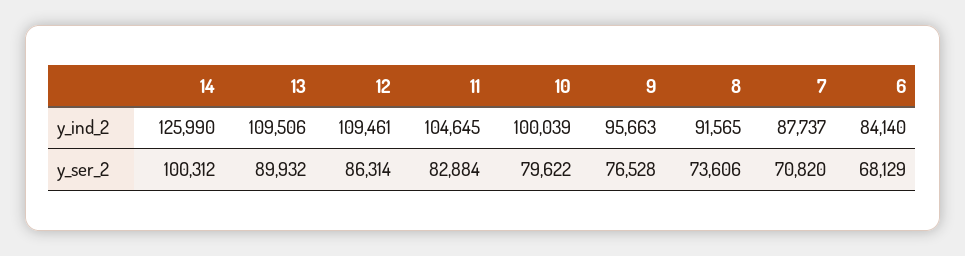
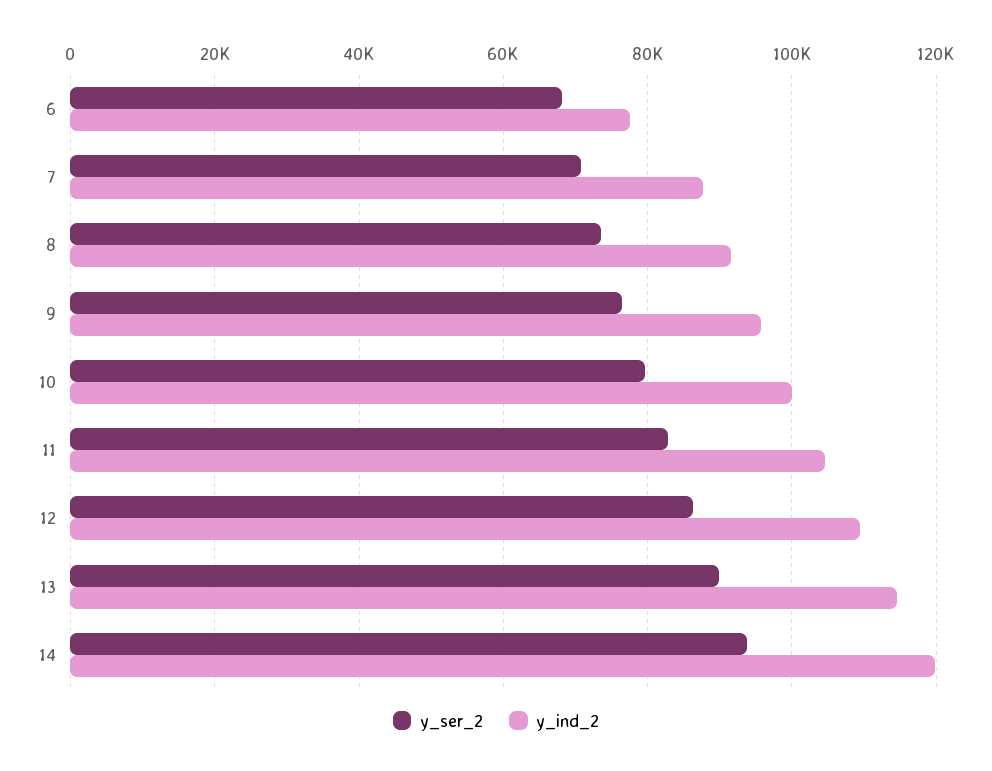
y_ind_2, 14: 125990 -> 120000
y_ind_2, 13: 109506 -> 114000
y_ind_2, 6: 84140 -> 78000
y_ser_2, 14: 100312 -> 94000

